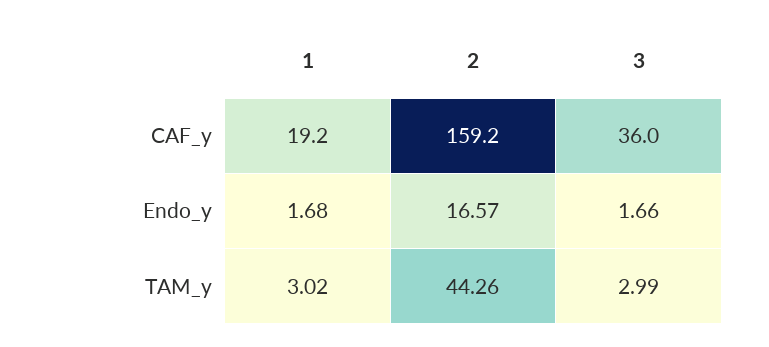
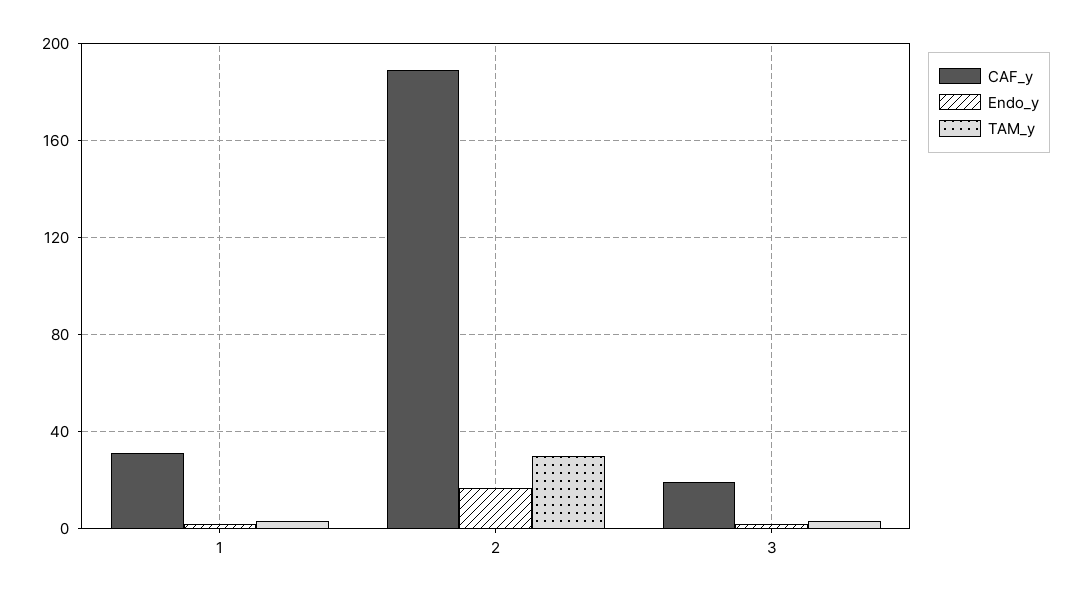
CAF_y, 1: 19.2 -> 30
CAF_y, 2: 159.2 -> 190
CAF_y, 3: 36 -> 20
TAM_y, 2: 44.26 -> 30

